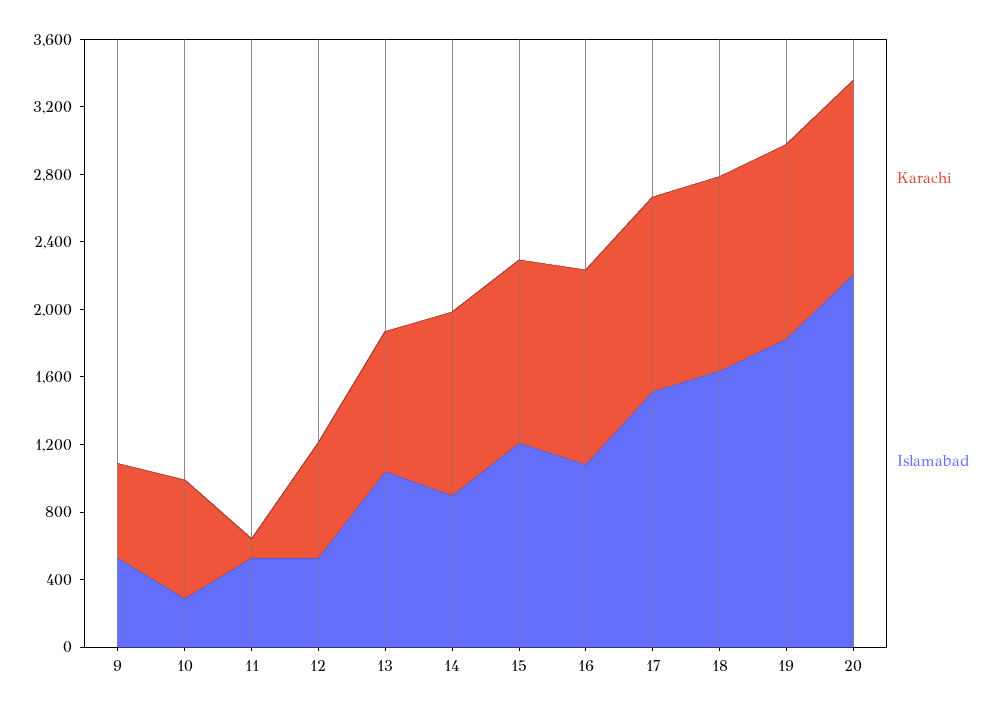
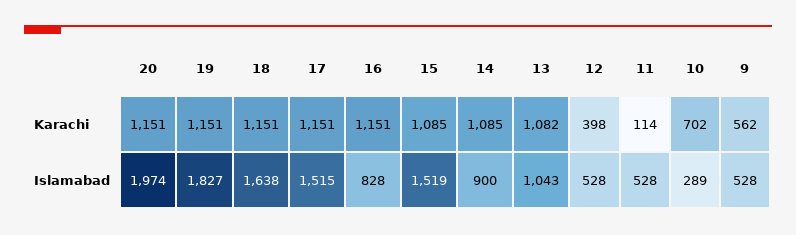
Karachi, 12: 700 -> 398
Karachi, 13: 800 -> 1082
Islamabad, 15: 1200 -> 1519
Islamabad, 16: 1100 -> 828
Islamabad, 20: 2200 -> 1974

